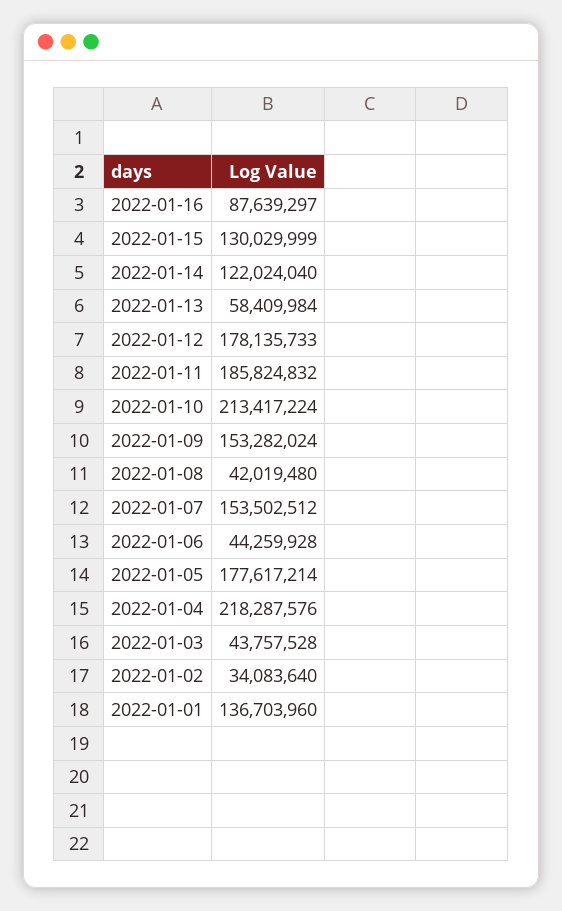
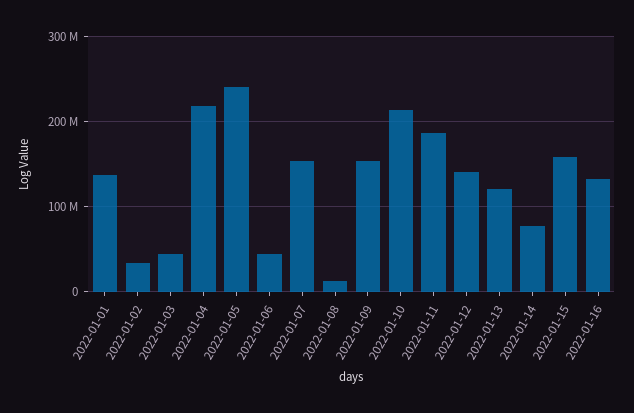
2022-01-16: 87639297 -> 130000000
2022-01-15: 130029999 -> 160000000
2022-01-14: 122024040 -> 80000000
2022-01-13: 58409984 -> 120000000
2022-01-12: 178135733 -> 140000000
2022-01-08: 42019480 -> 10000000
2022-01-05: 177617214 -> 240000000

